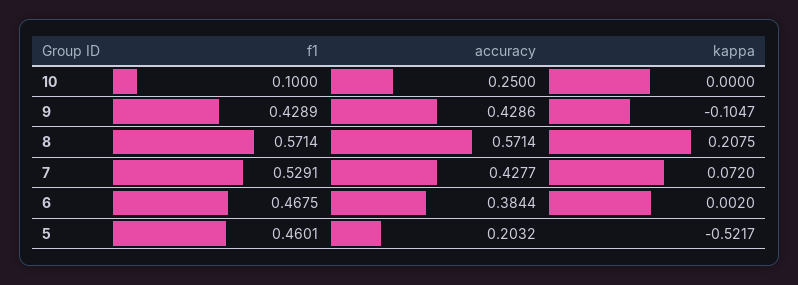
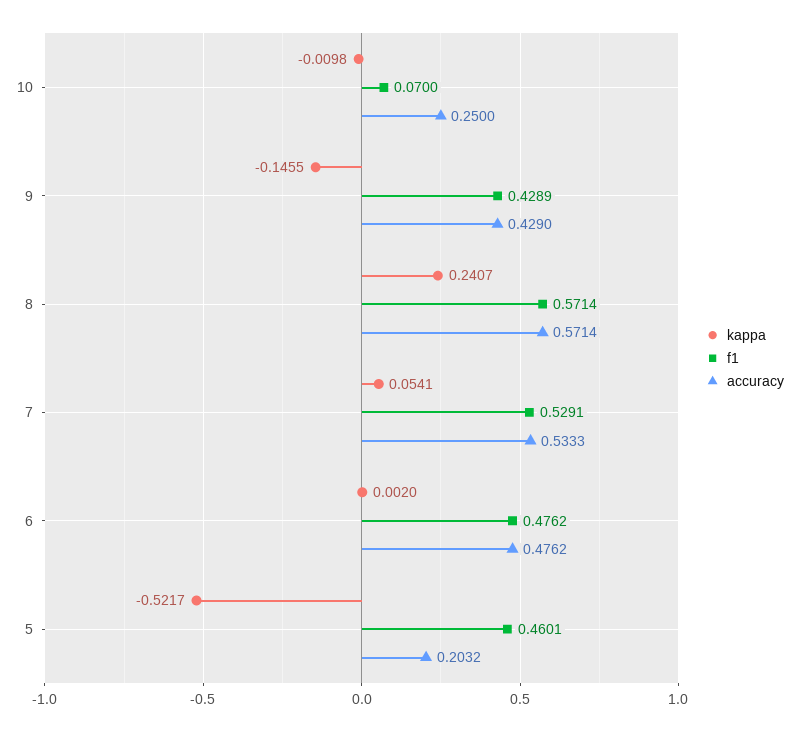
f1, 10: 0.1 -> 0.07
kappa, 10: 0 -> -0.0098
accuracy, 9: 0.4286 -> 0.429
kappa, 9: -0.1047 -> -0.1455
kappa, 8: 0.2075 -> 0.2407
accuracy, 7: 0.4277 -> 0.5333
kappa, 7: 0.072 -> 0.0541
f1, 6: 0.4675 -> 0.4762
accuracy, 6: 0.3844 -> 0.4762

